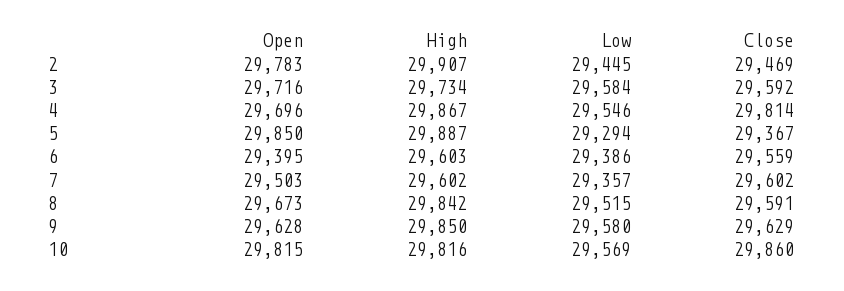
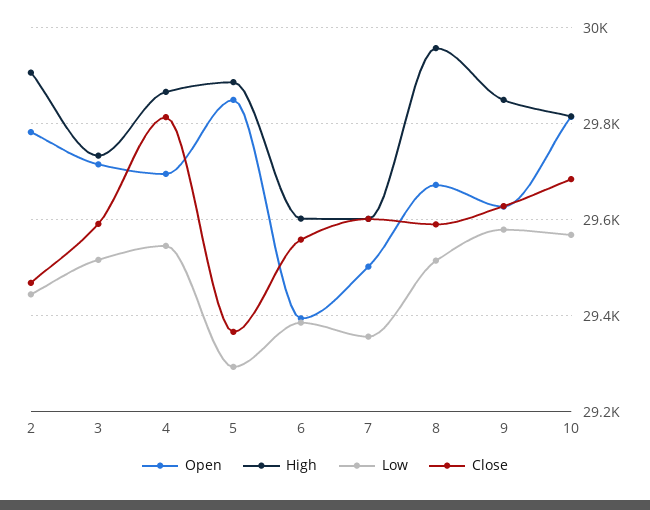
Low, 3: 29584 -> 29520
High, 8: 29842 -> 29960
Close, 10: 29860 -> 29680

